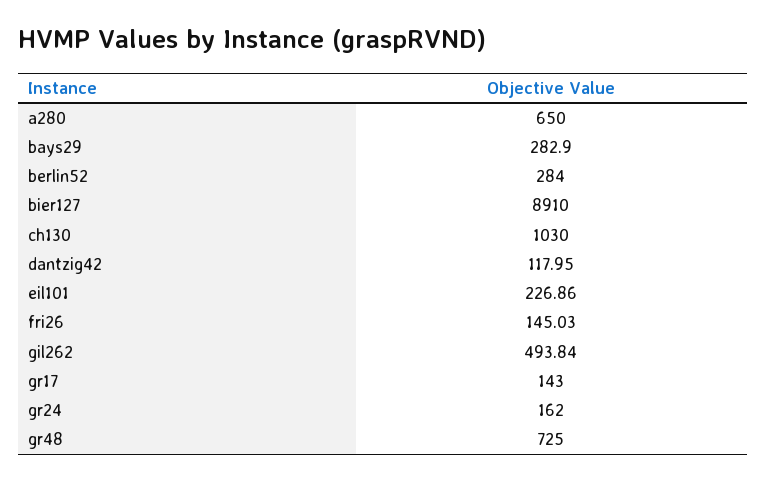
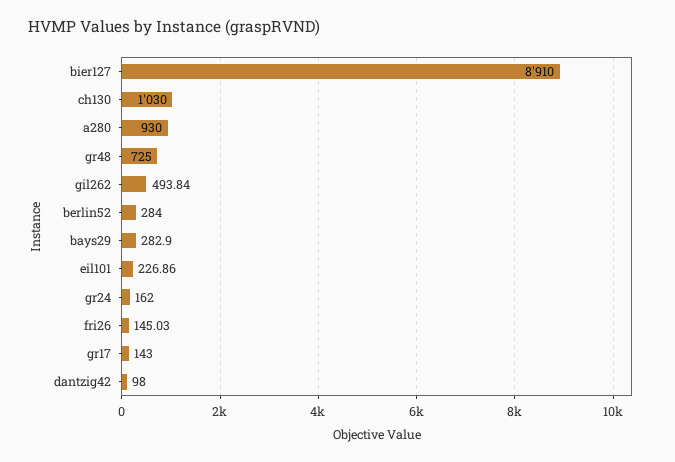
a280: 650 -> 930
dantzig42: 117.95 -> 98

